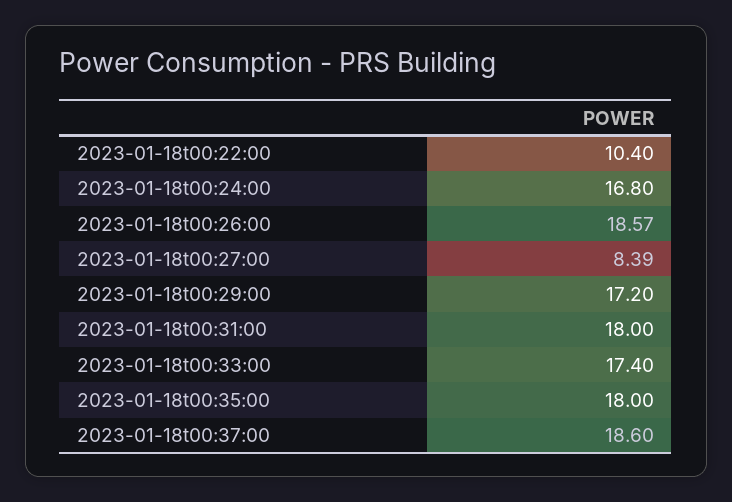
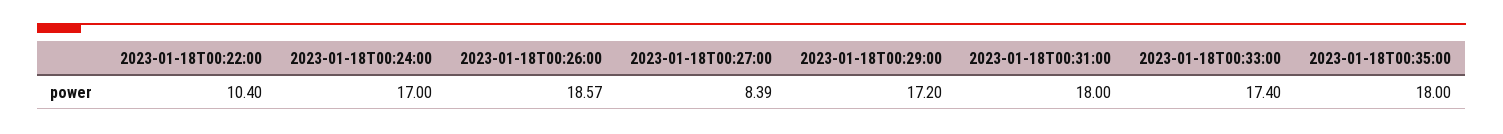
2023-01-18t00:24:00: 16.8 -> 17
2023-01-18t00:37:00: 18.6 -> none

